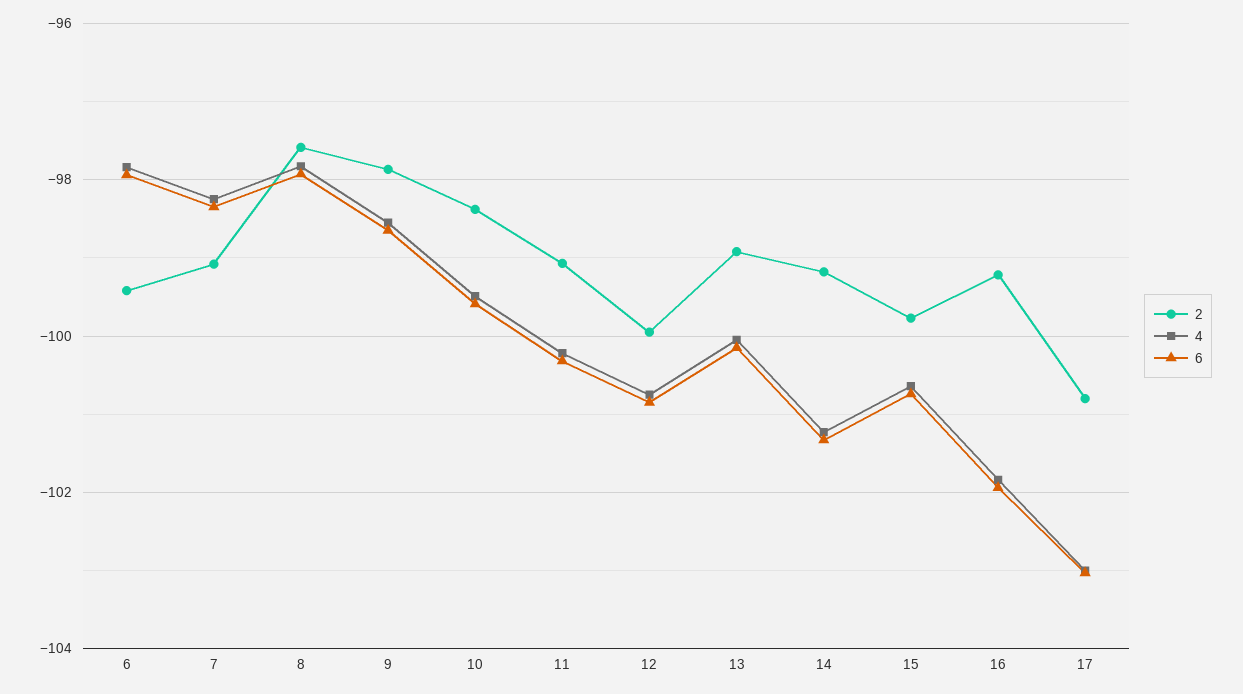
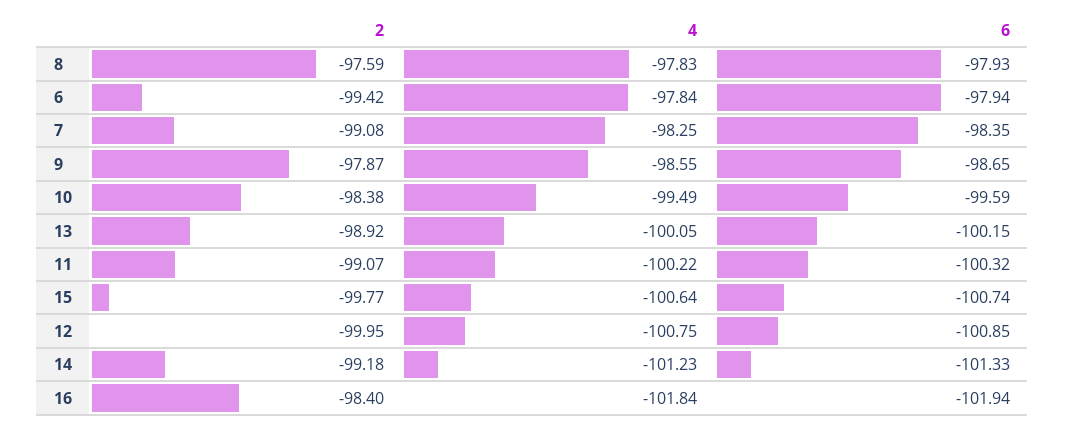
2, 16: -99.2 -> -98.4
2, 17: -100.8 -> none
4, 17: -103 -> none
6, 17: -103 -> none

